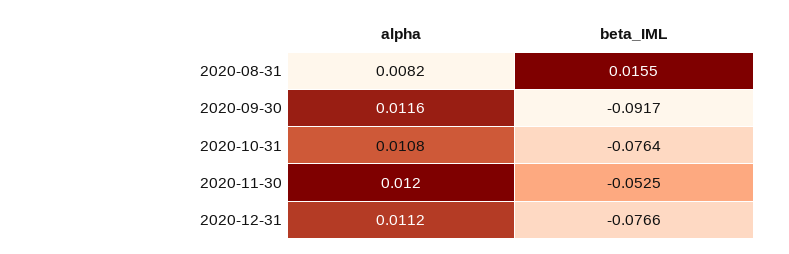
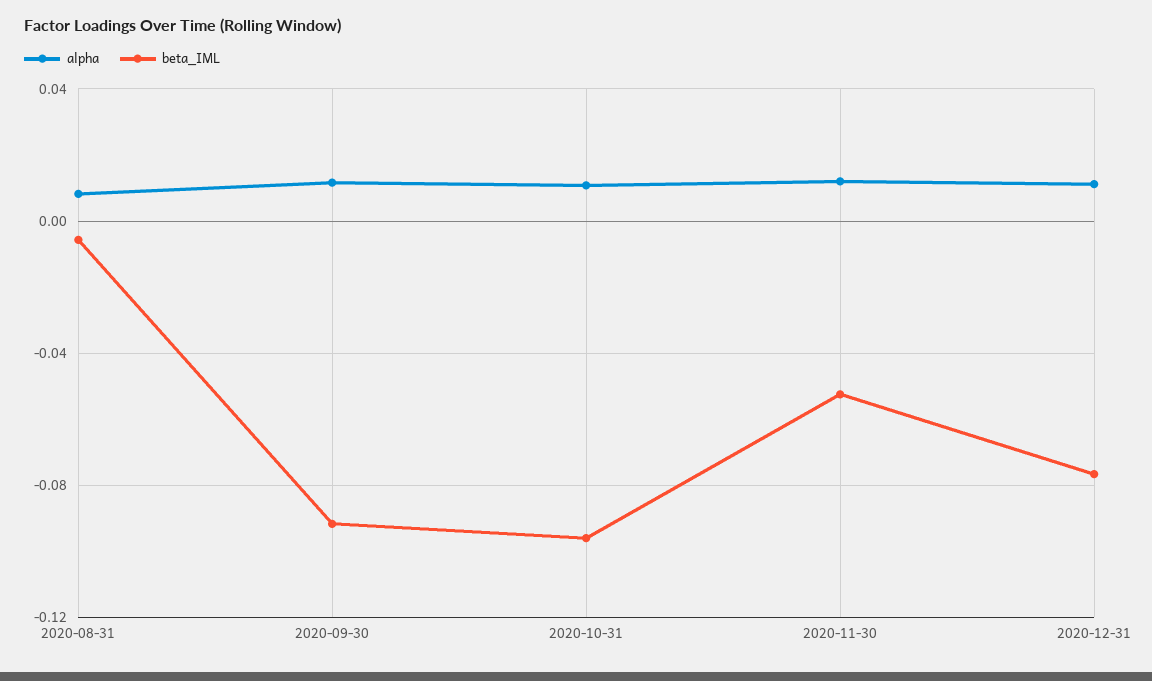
beta_IML, 2020-08-31: 0.0155 -> -0.005
beta_IML, 2020-10-31: -0.0764 -> -0.095

